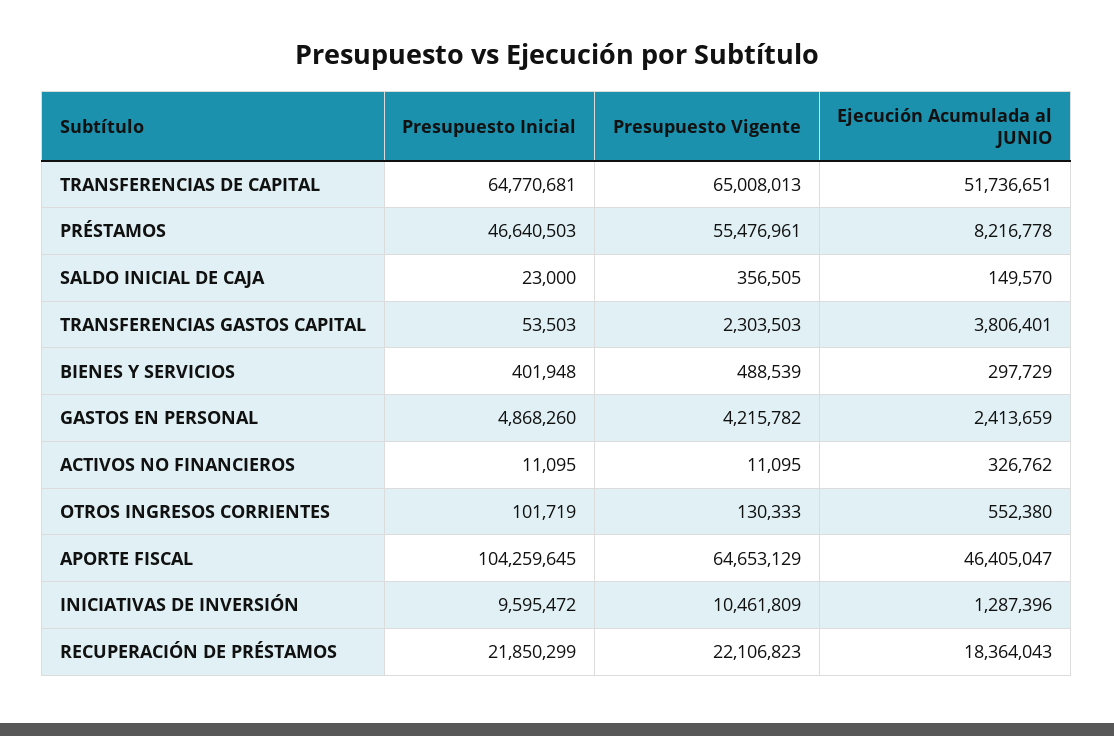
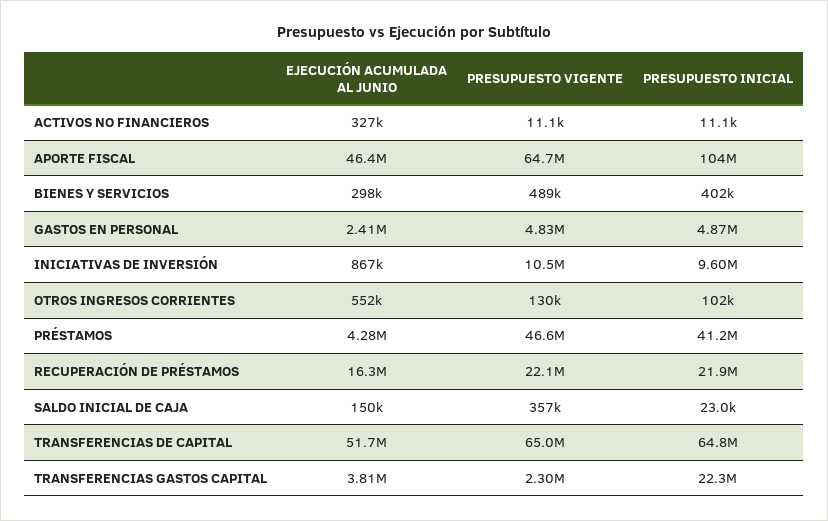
Presupuesto Inicial, PRÉSTAMOS: 46640503 -> 41200000
Presupuesto Vigente, PRÉSTAMOS: 55476961 -> 46600000
Ejecución Acumulada al JUNIO, PRÉSTAMOS: 8216778 -> 4280000
Presupuesto Inicial, TRANSFERENCIAS GASTOS CAPITAL: 53503 -> 22300000
Presupuesto Vigente, GASTOS EN PERSONAL: 4215782 -> 4830000
Ejecución Acumulada al JUNIO, INICIATIVAS DE INVERSIÓN: 1287396 -> 867000
Ejecución Acumulada al JUNIO, RECUPERACIÓN DE PRÉSTAMOS: 18364043 -> 16300000

